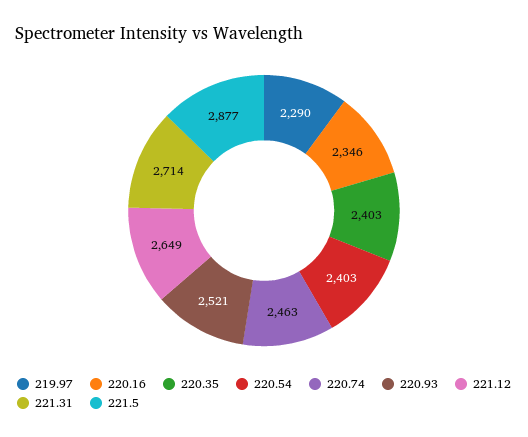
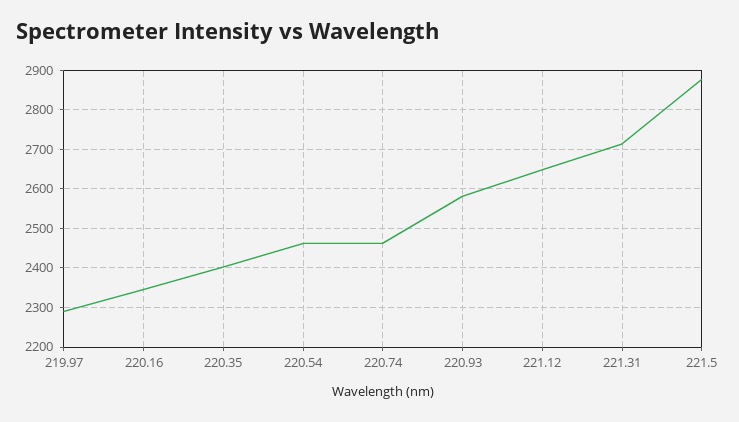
220.54: 2403 -> 2460
220.93: 2521 -> 2580

